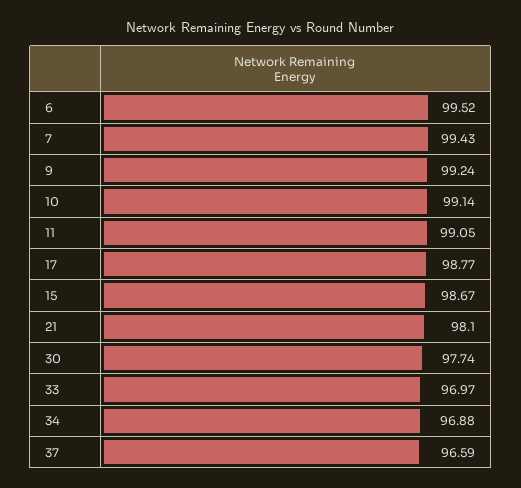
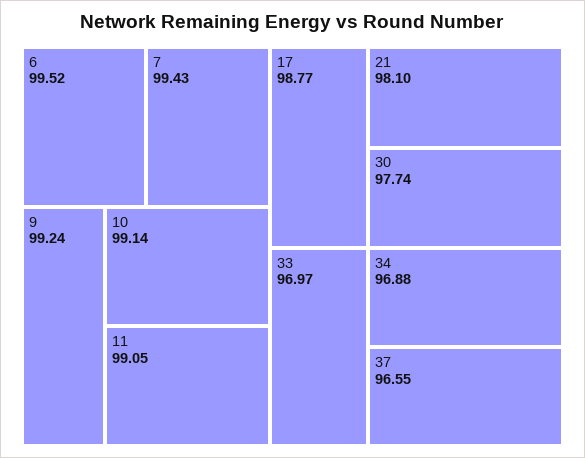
15: 98.67 -> none
37: 96.59 -> 96.55

